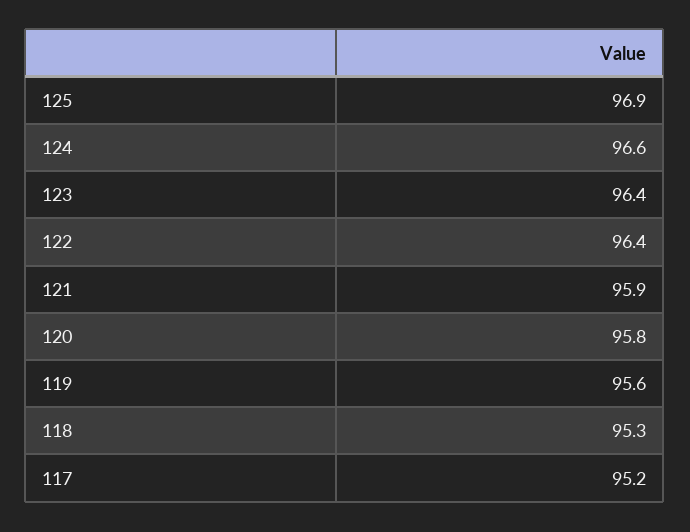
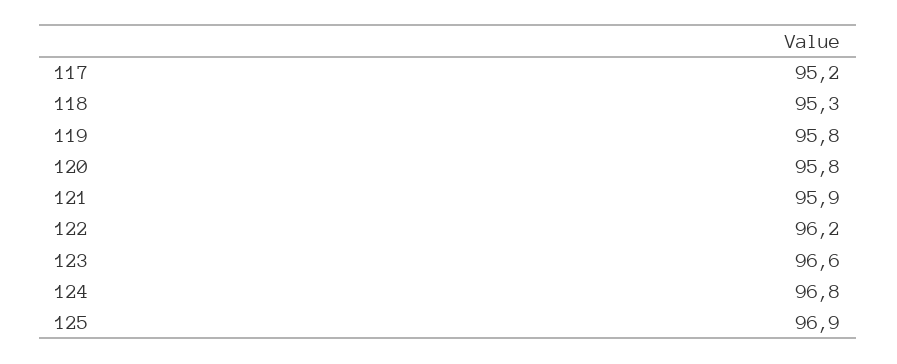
124: 96.6 -> 96.8
123: 96.4 -> 96.6
122: 96.4 -> 96.2
119: 95.6 -> 95.8

